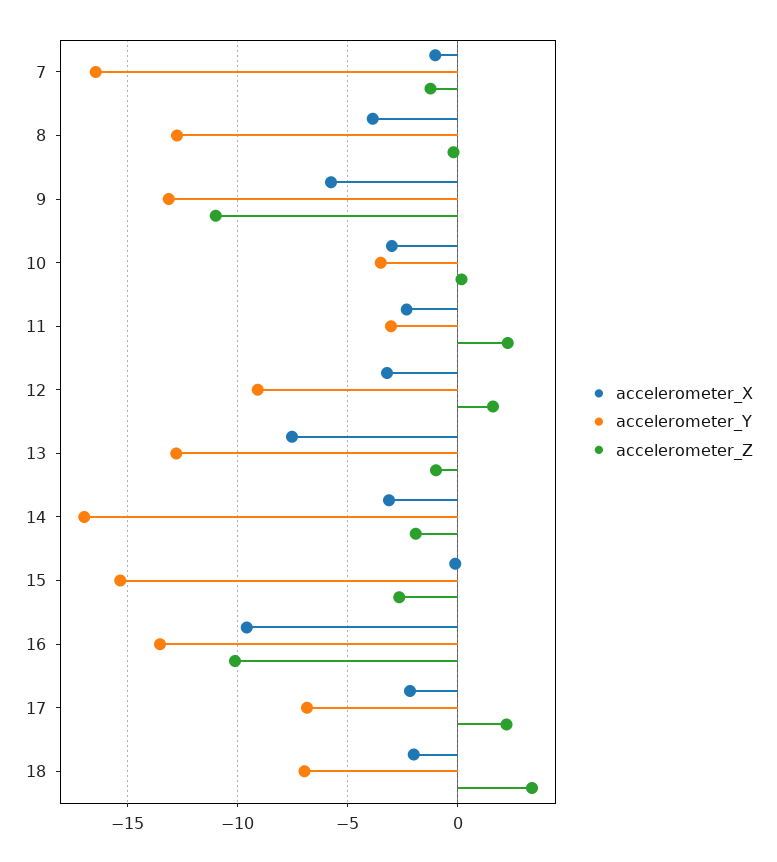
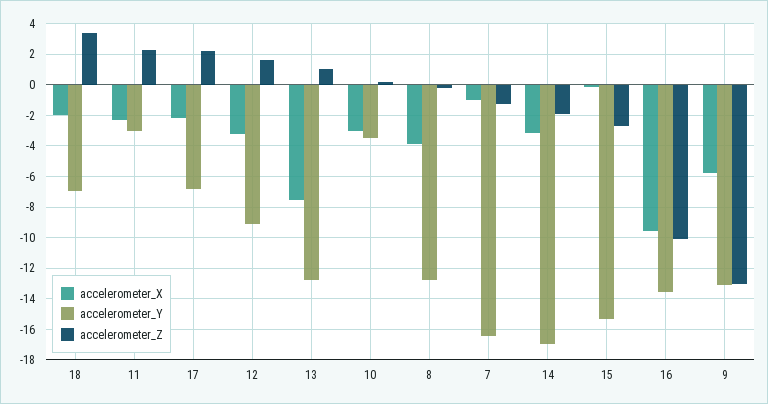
accelerometer_Z, 9: -11 -> -13
accelerometer_Z, 13: -1 -> 1

